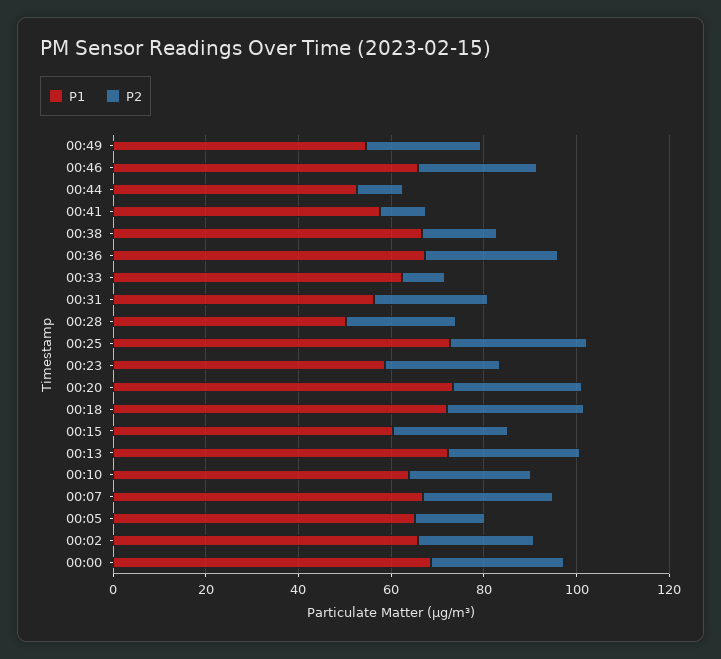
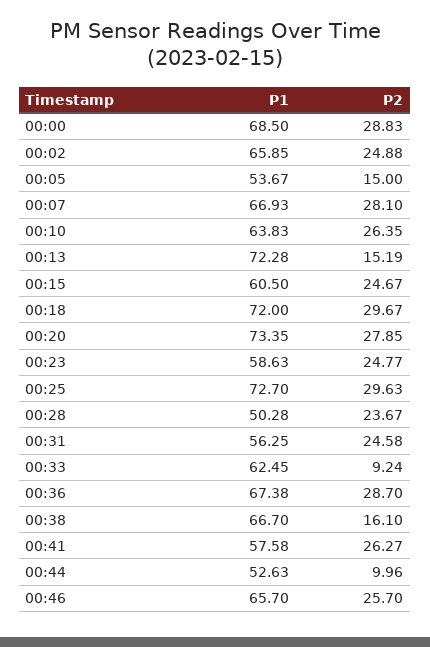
P1, 00:49: 55 -> none
P2, 00:49: 25 -> none
P2, 00:41: 10 -> 26.27
P2, 00:13: 30 -> 15.19
P1, 00:05: 65 -> 53.67

